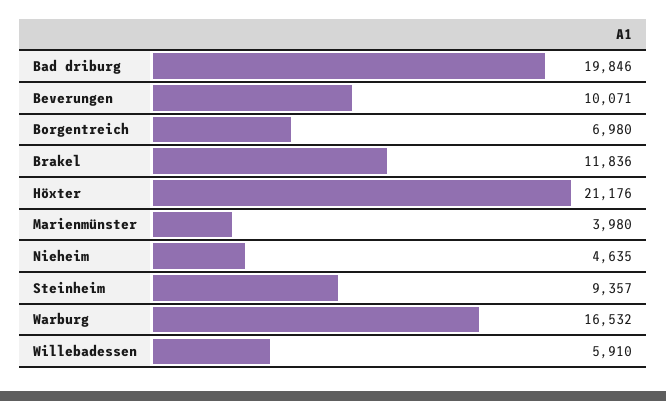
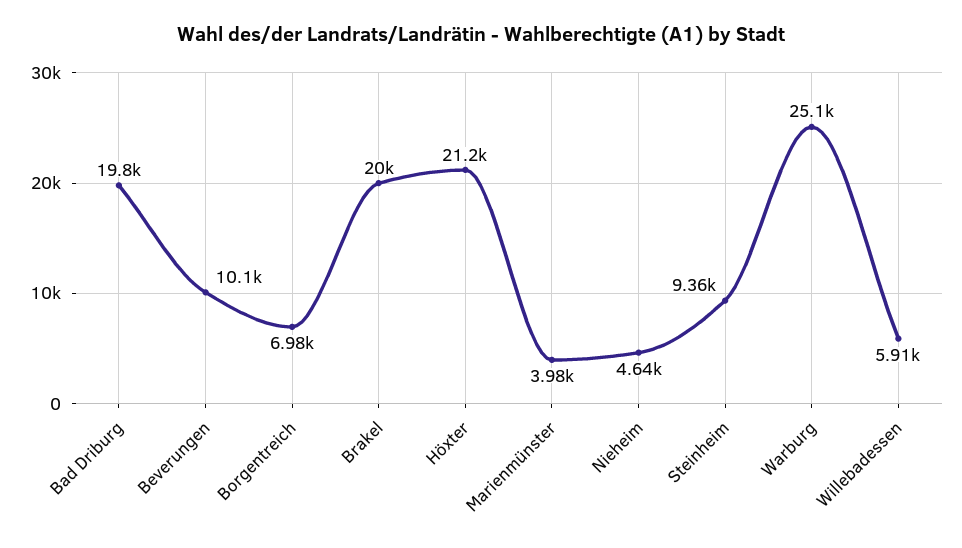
Brakel: 11836 -> 20000
Warburg: 16532 -> 25100

